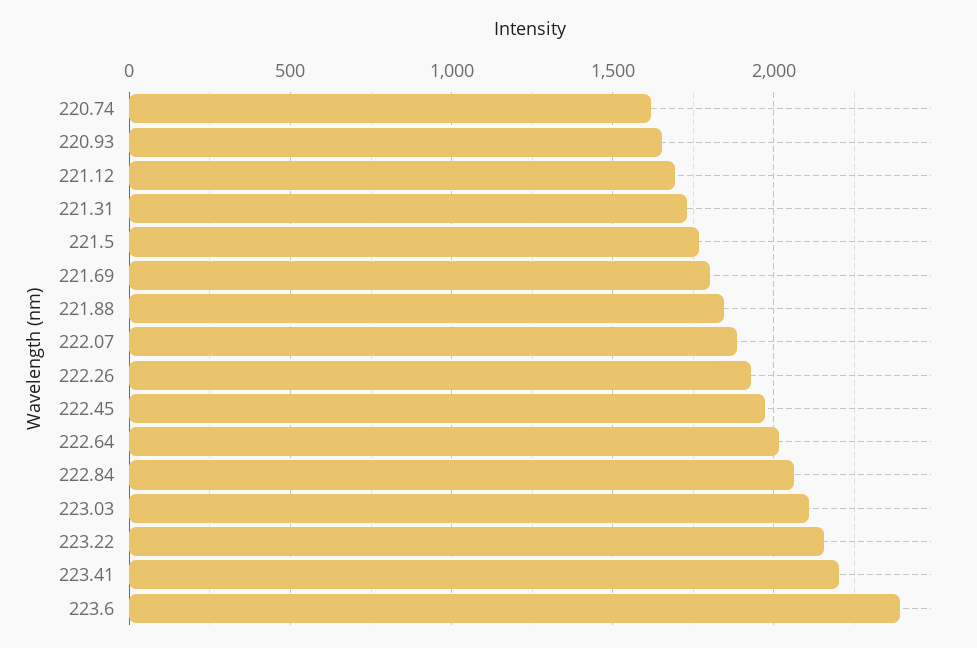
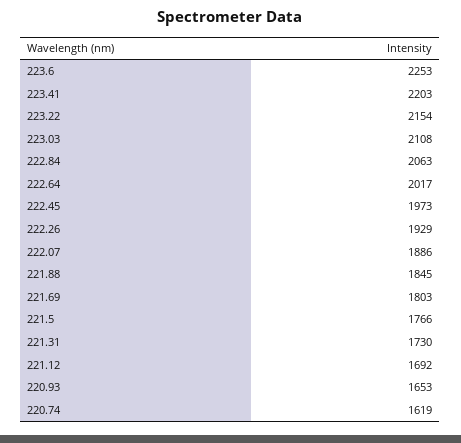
223.6: 2400 -> 2253

